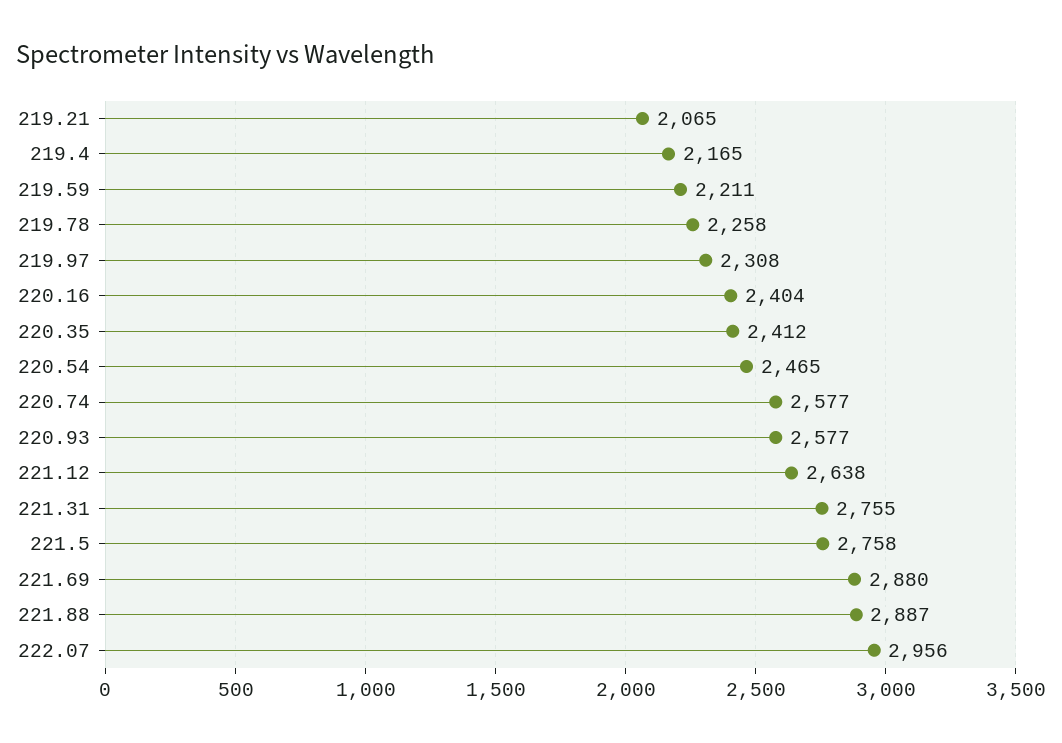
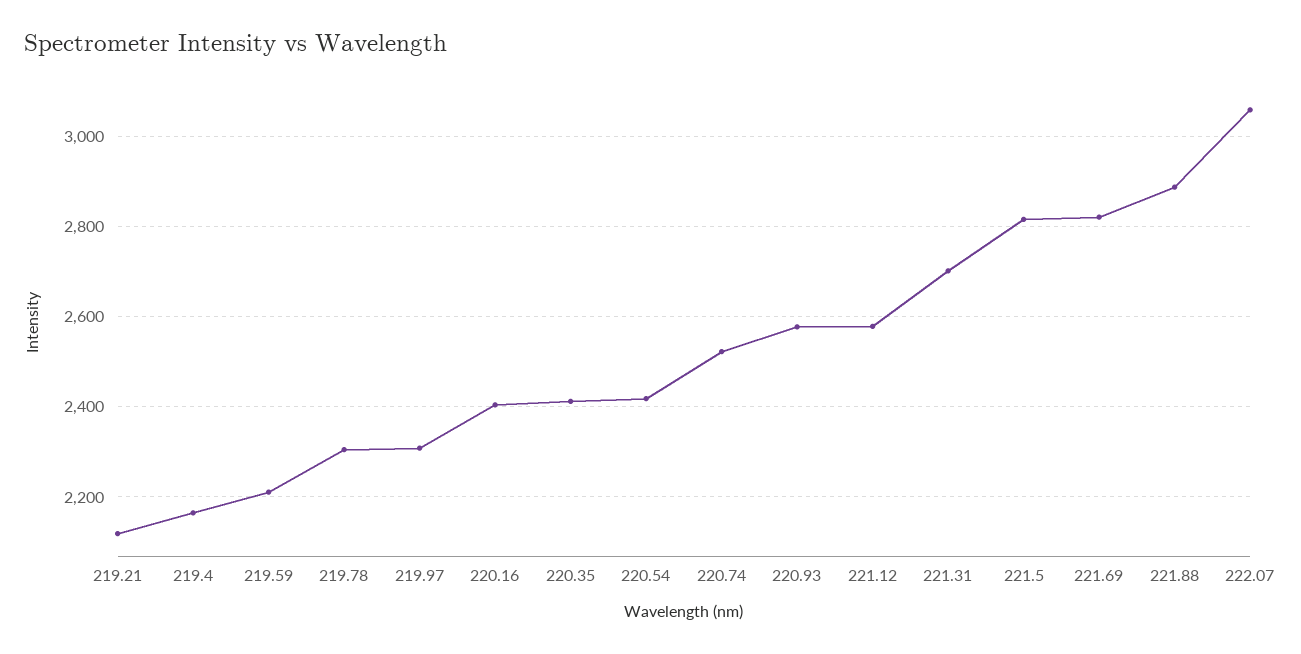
219.21: 2065 -> 2120
219.78: 2258 -> 2300
220.54: 2465 -> 2420
220.74: 2577 -> 2520
221.12: 2638 -> 2580
221.31: 2755 -> 2700
221.5: 2758 -> 2820
221.69: 2880 -> 2820
222.07: 2956 -> 3060

